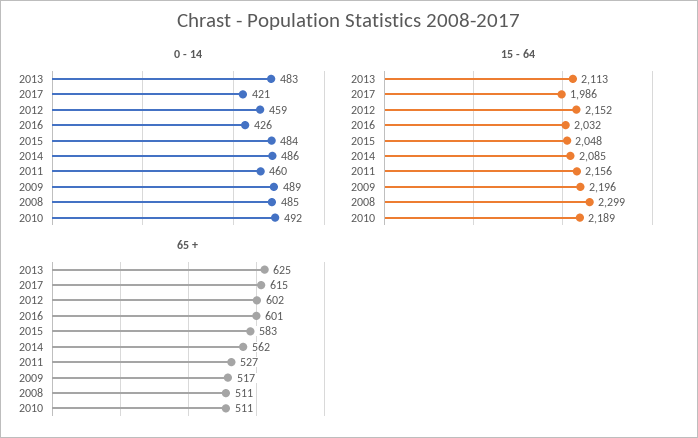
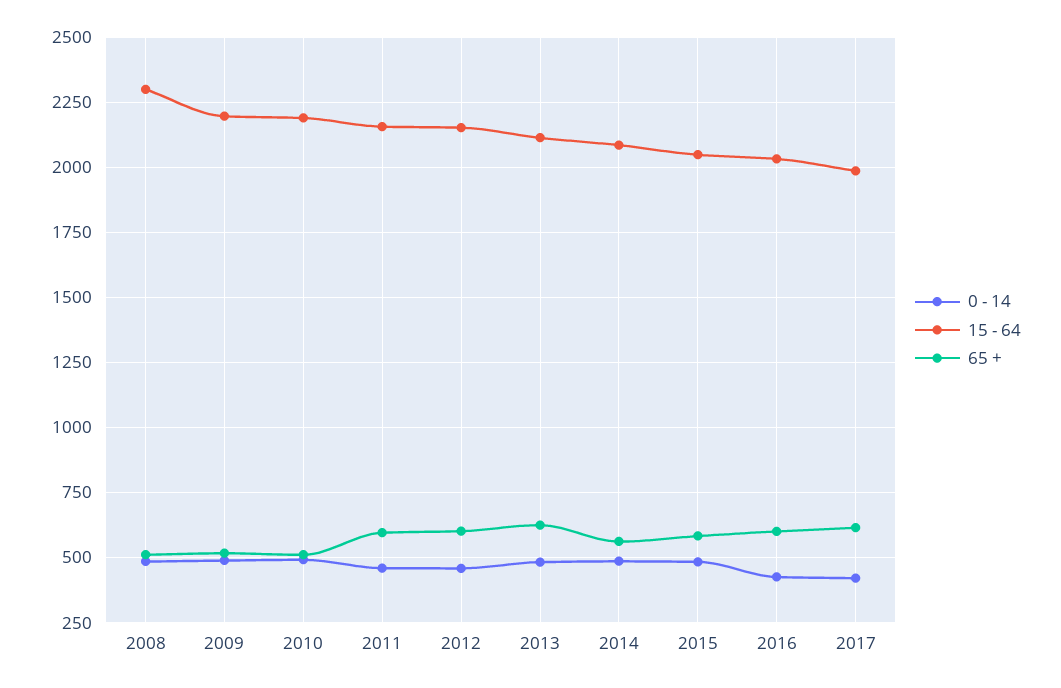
65 +, 2011: 527 -> 600

